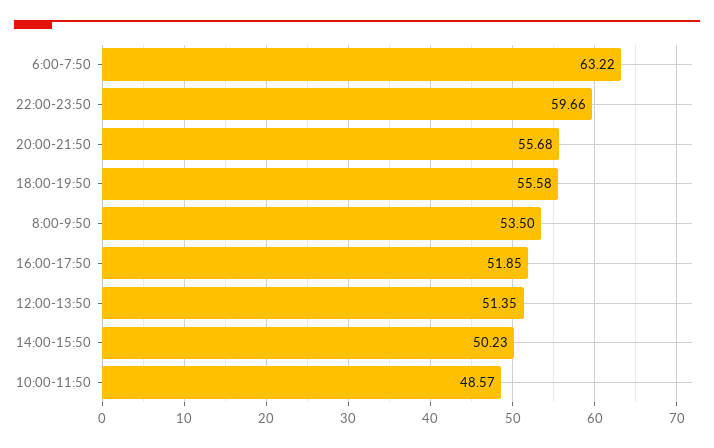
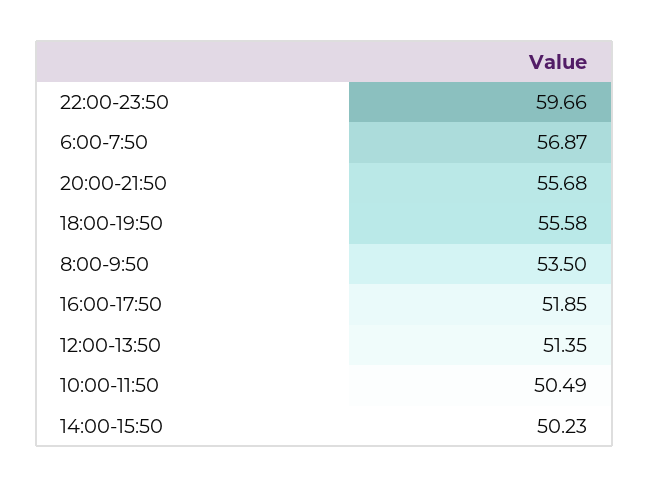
6:00-7:50: 63.22 -> 56.87
10:00-11:50: 48.57 -> 50.49

